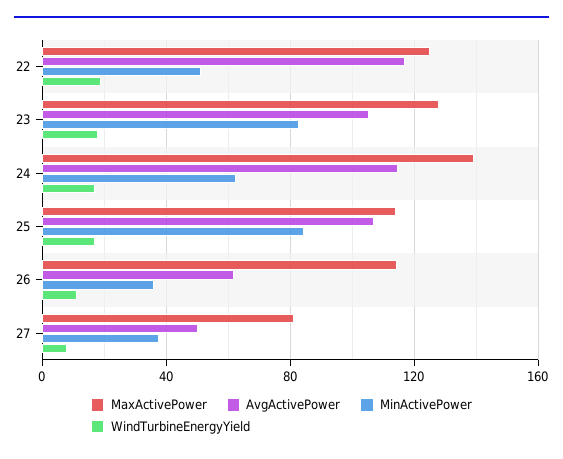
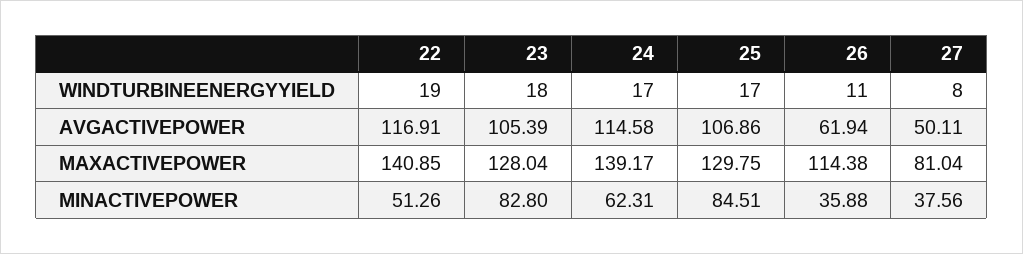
MaxActivePower, 22: 125 -> 140.85
MaxActivePower, 25: 115 -> 129.75

